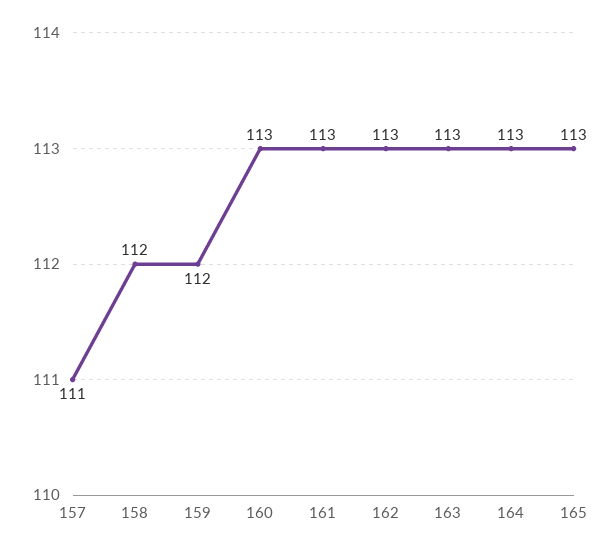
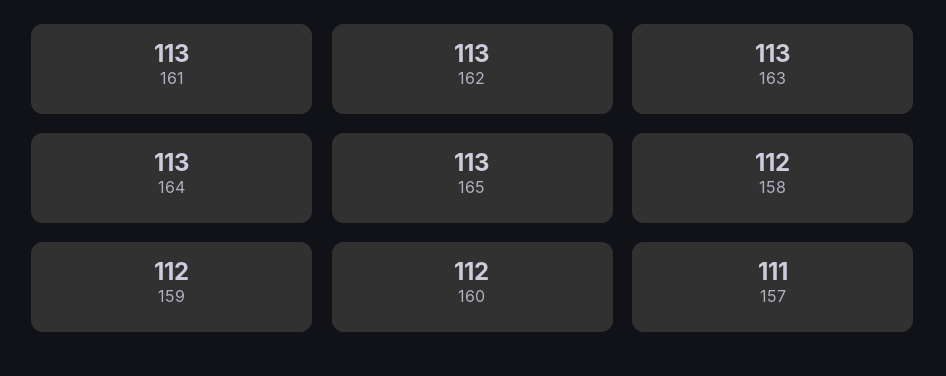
160: 113 -> 112

